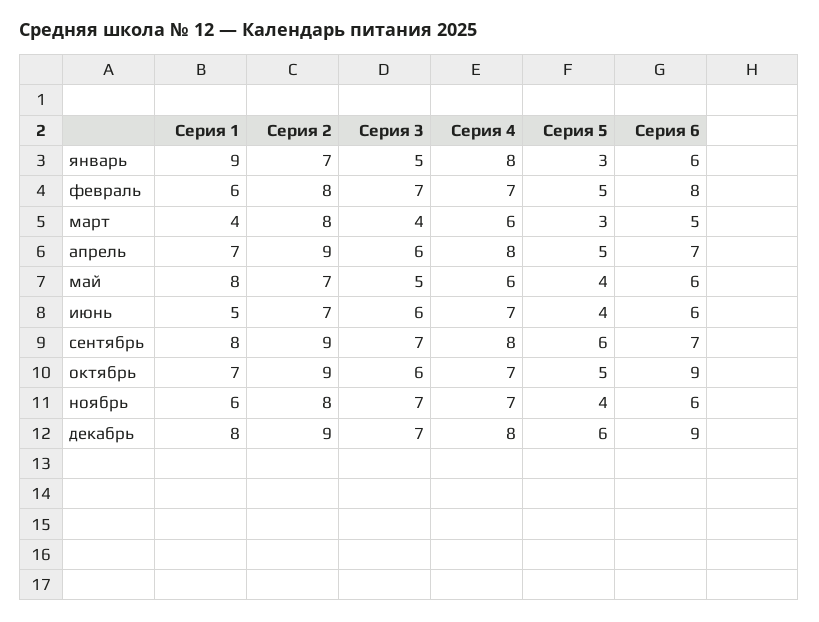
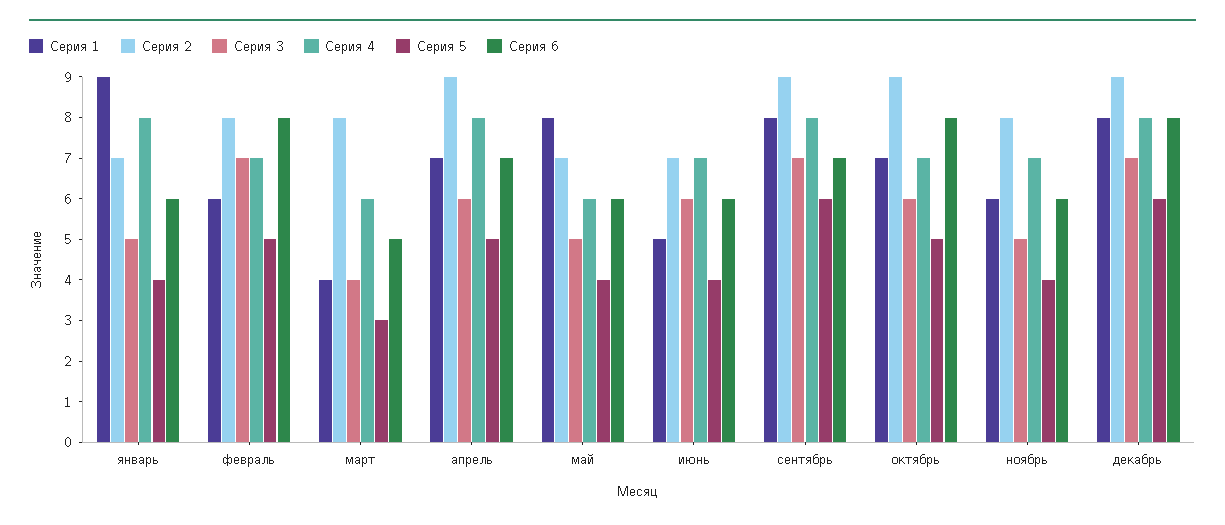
Серия 5, январь: 3 -> 4
Серия 6, октябрь: 9 -> 8
Серия 3, ноябрь: 7 -> 5
Серия 6, декабрь: 9 -> 8

